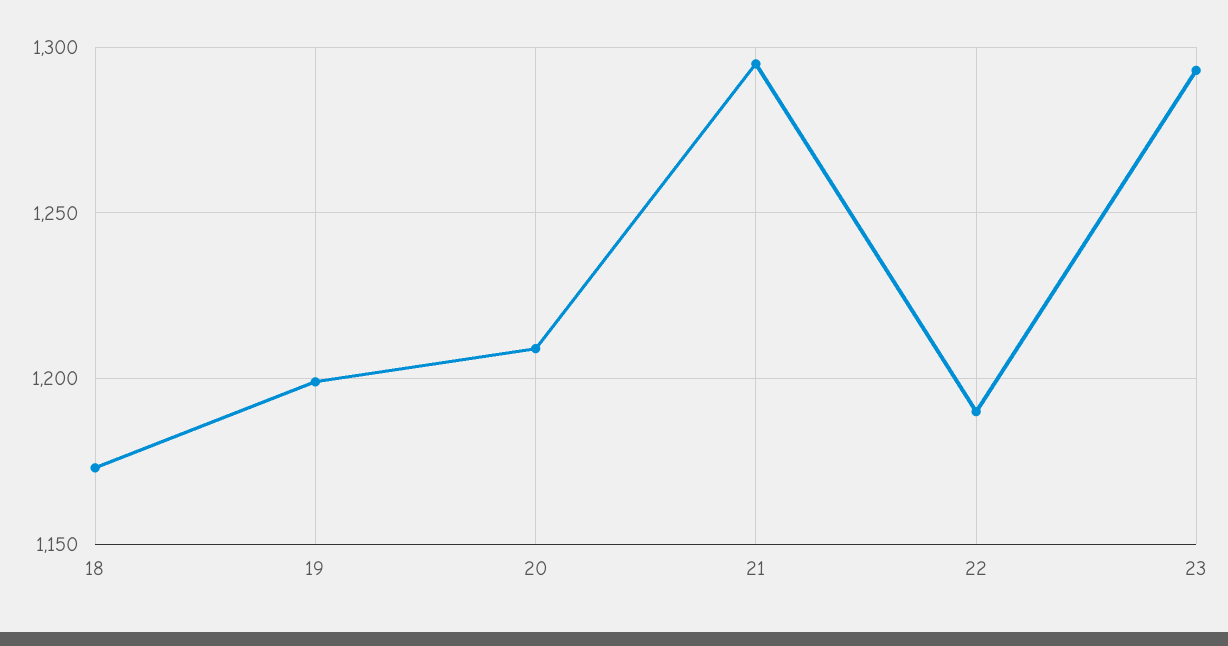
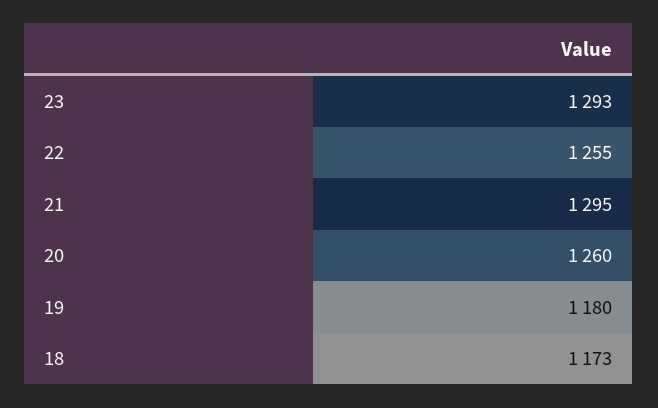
19: 1200 -> 1180
20: 1210 -> 1260
22: 1190 -> 1255

